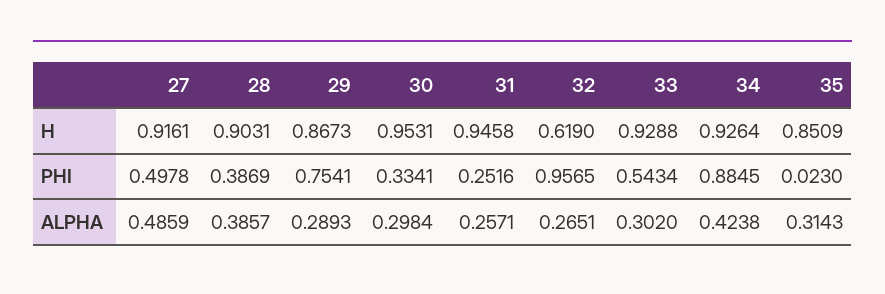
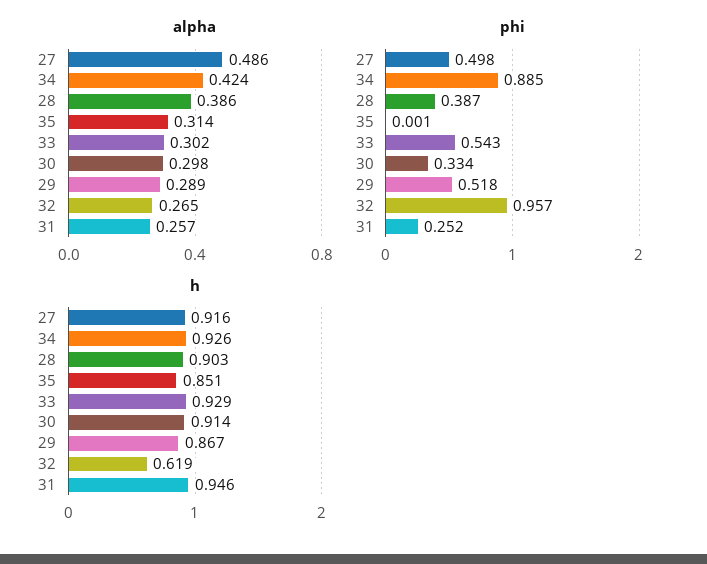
H, 30: 0.9531 -> 0.914
PHI, 29: 0.7541 -> 0.518
PHI, 35: 0.023 -> 0.001

